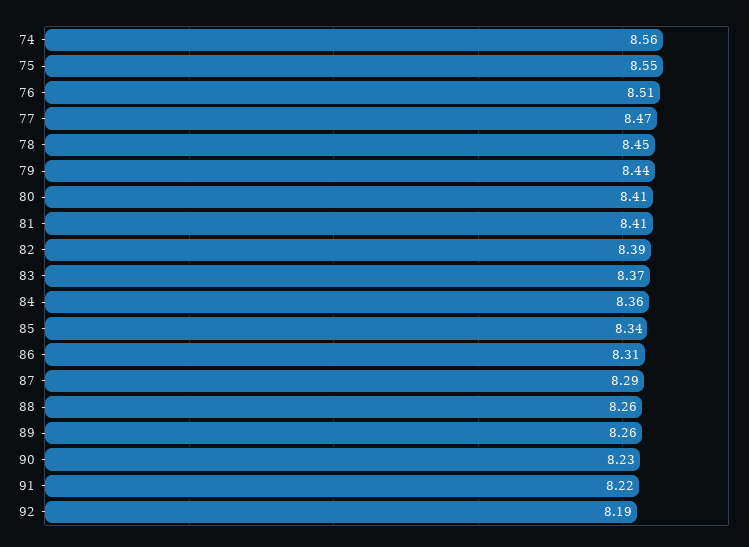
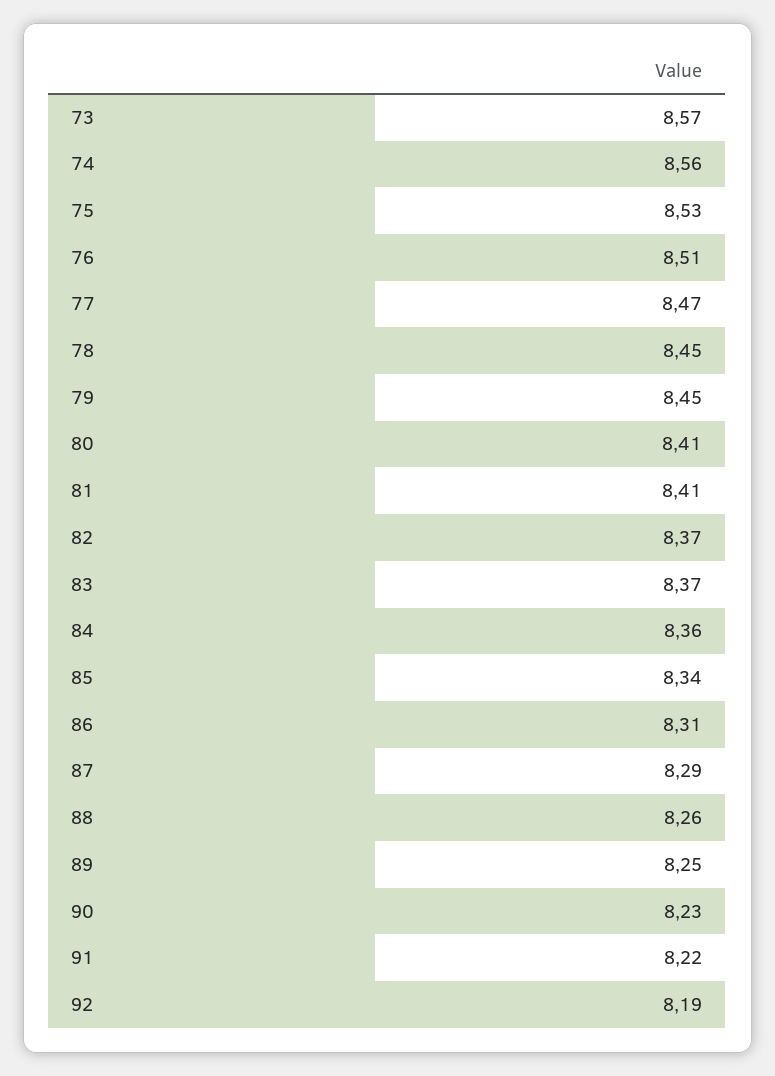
75: 8.55 -> 8.53
79: 8.44 -> 8.45
82: 8.39 -> 8.37
89: 8.26 -> 8.25
73: none -> 8.57

